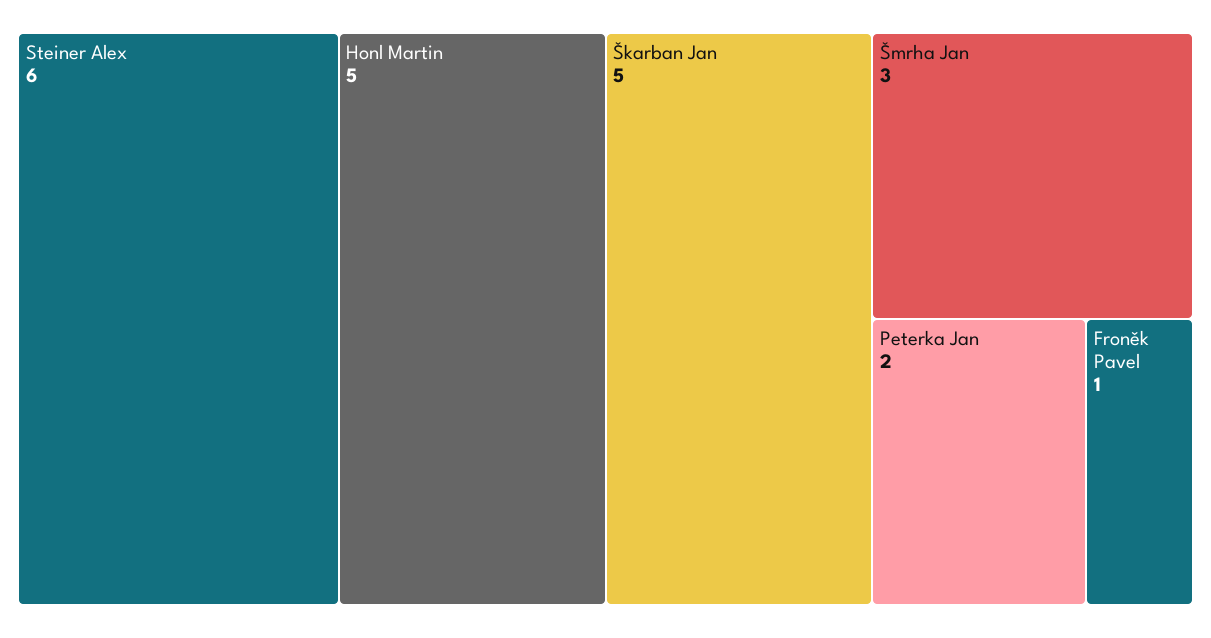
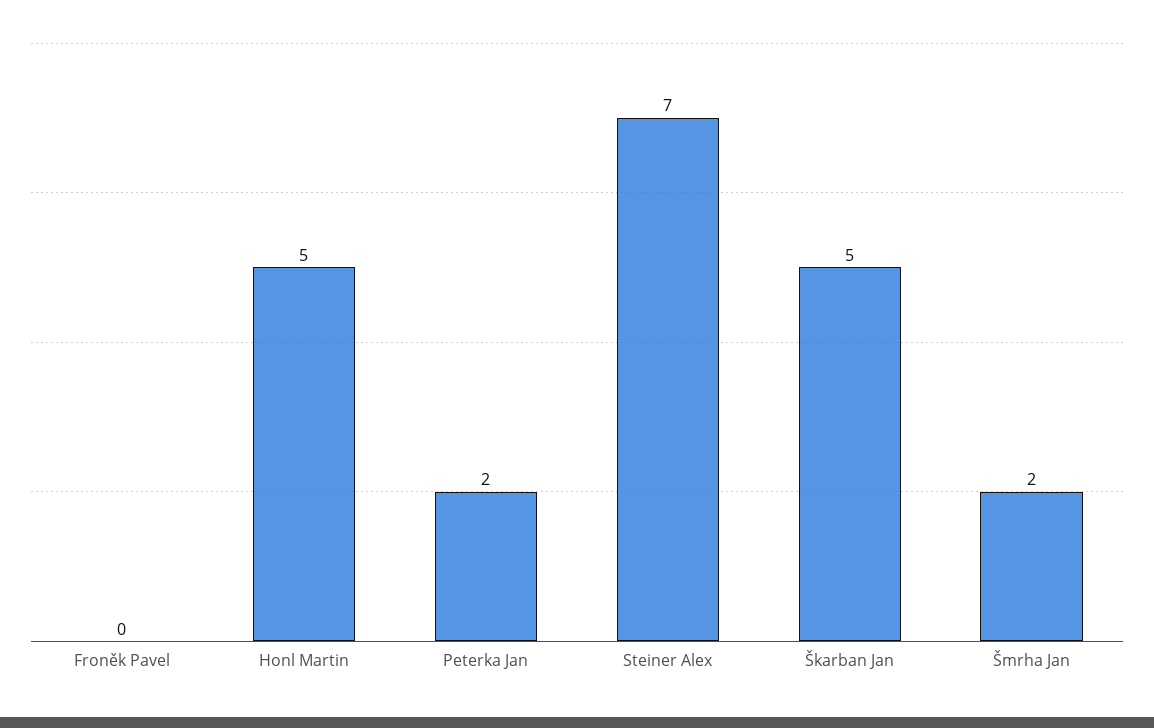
Steiner Alex: 6 -> 7
Šmrha Jan: 3 -> 2
Froněk Pavel: 1 -> 0

